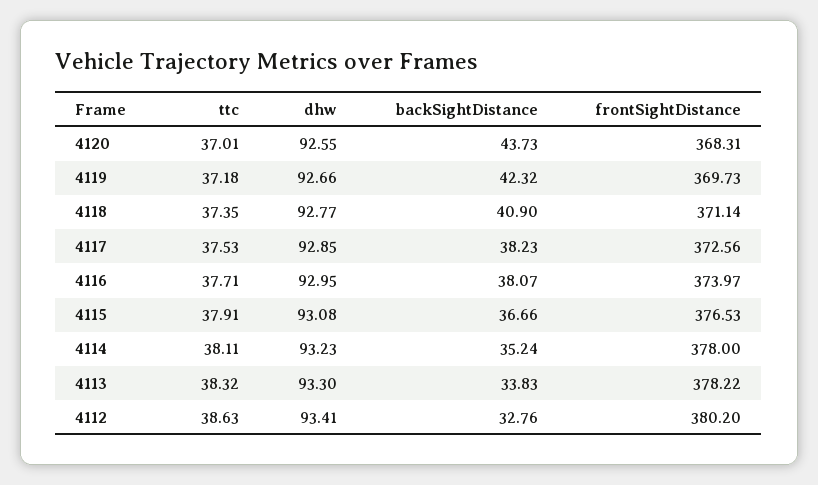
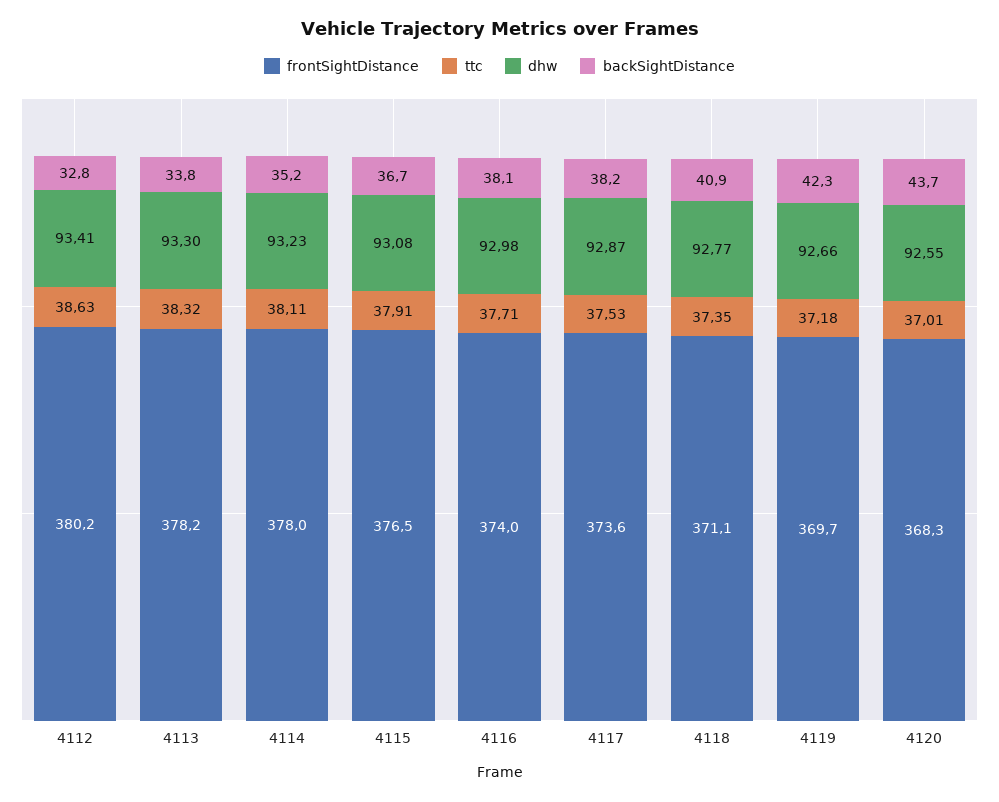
dhw, 4117: 92.85 -> 92.87
frontSightDistance, 4117: 372.56 -> 373.6
dhw, 4116: 92.95 -> 92.98

